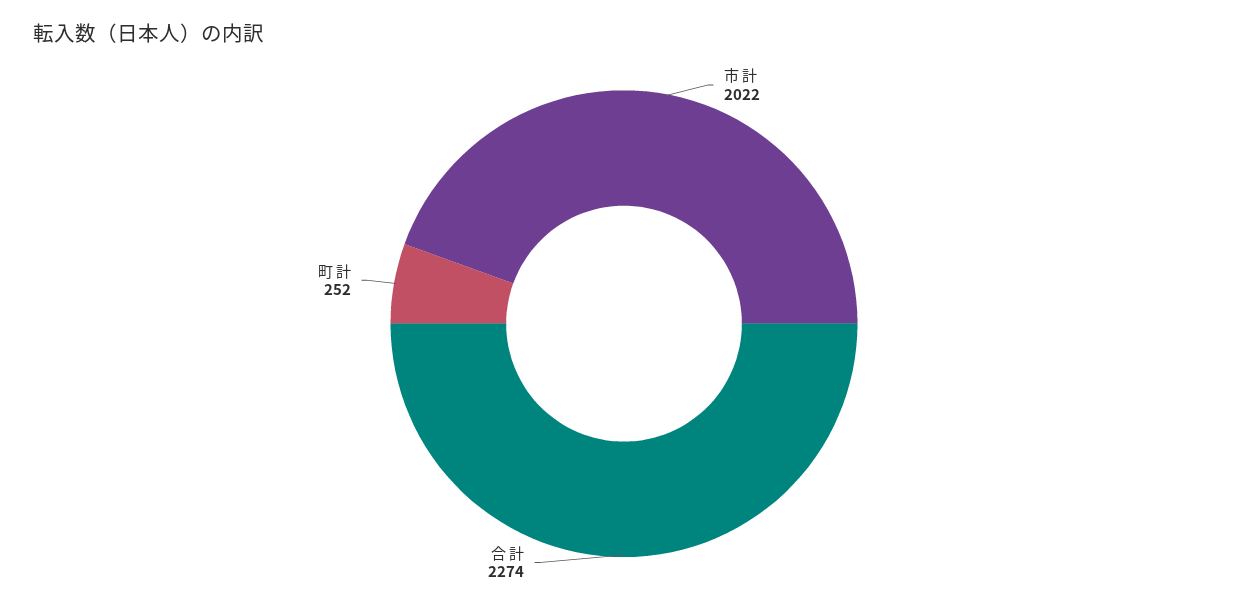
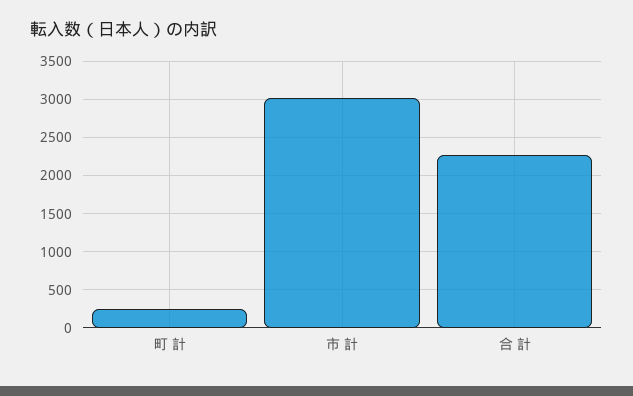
市 計: 2022 -> 3000

